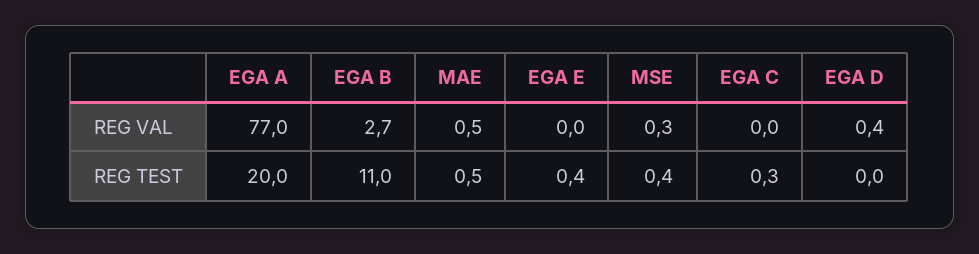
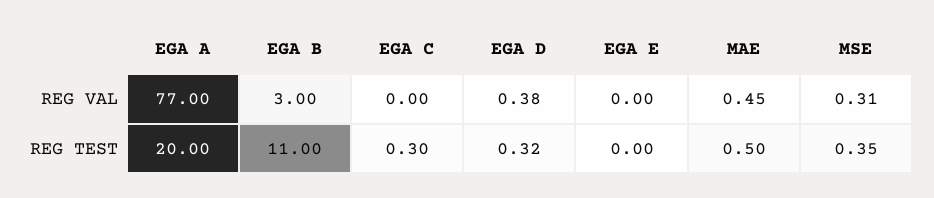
EGA B, REG VAL: 2.7 -> 3
EGA E, REG TEST: 0.4 -> 0
EGA D, REG TEST: 0 -> 0.32

